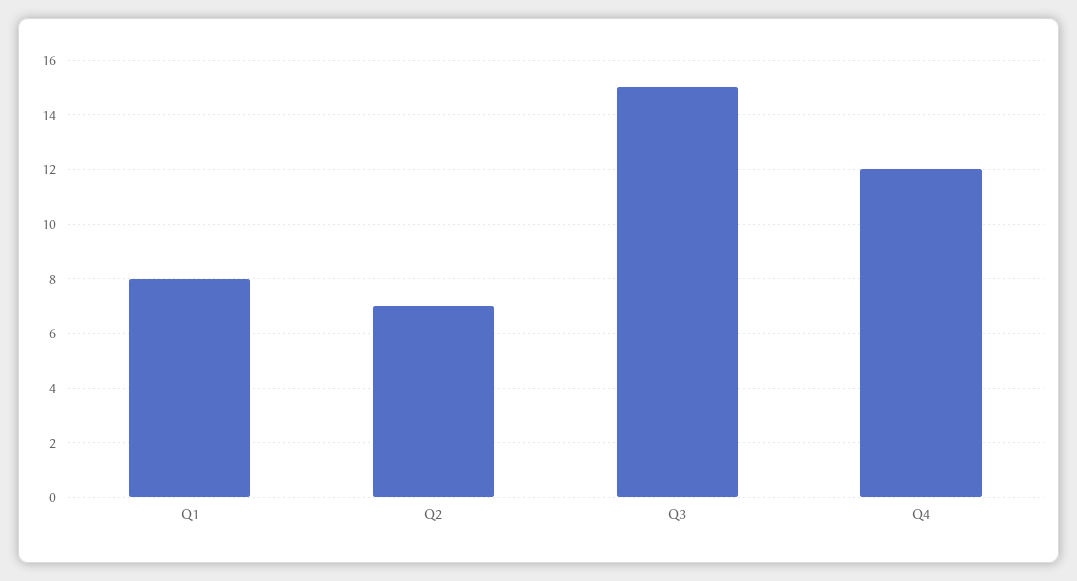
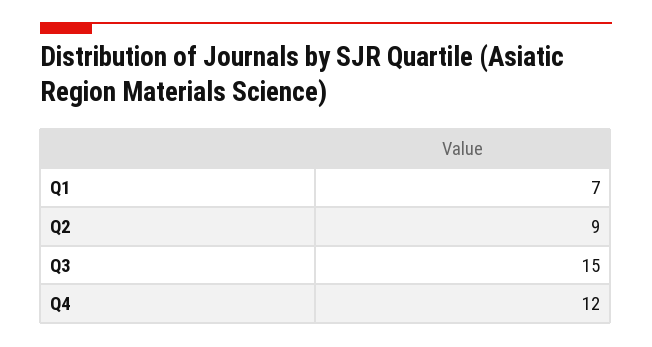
Q1: 8 -> 7
Q2: 7 -> 9

